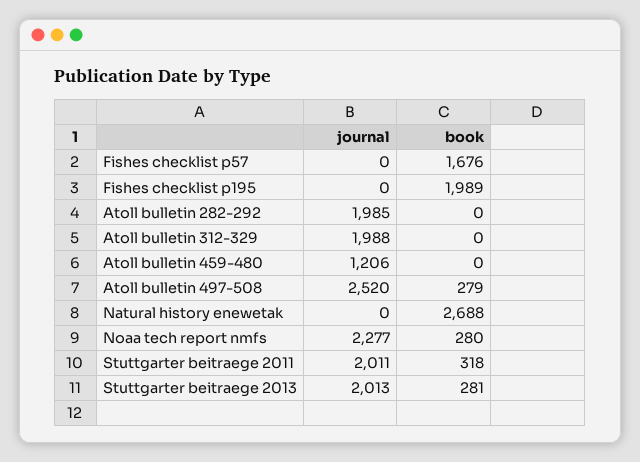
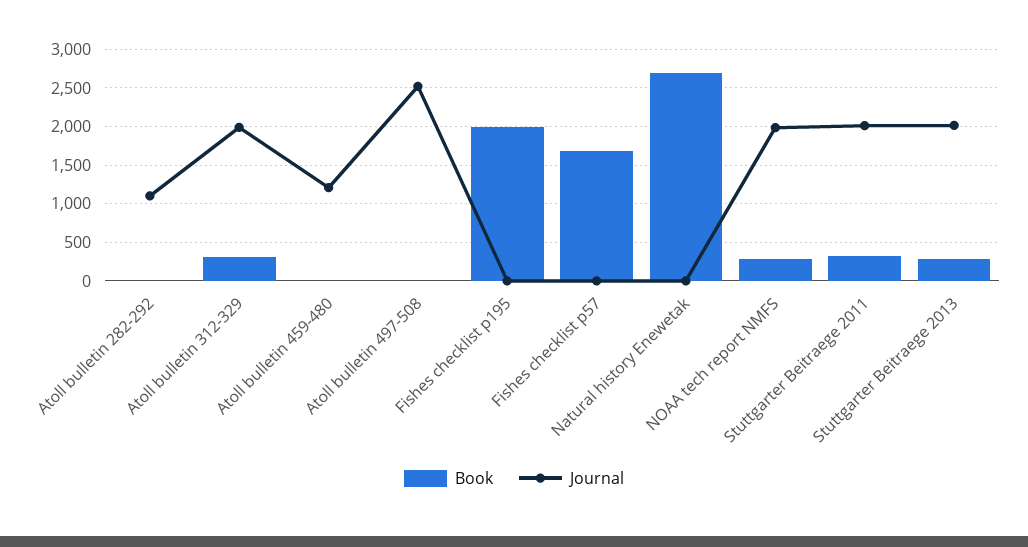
journal, Atoll bulletin 282-292: 1985 -> 1100
book, Atoll bulletin 312-329: 0 -> 300
book, Atoll bulletin 497-508: 279 -> 0
journal, Noaa tech report nmfs: 2277 -> 2000

